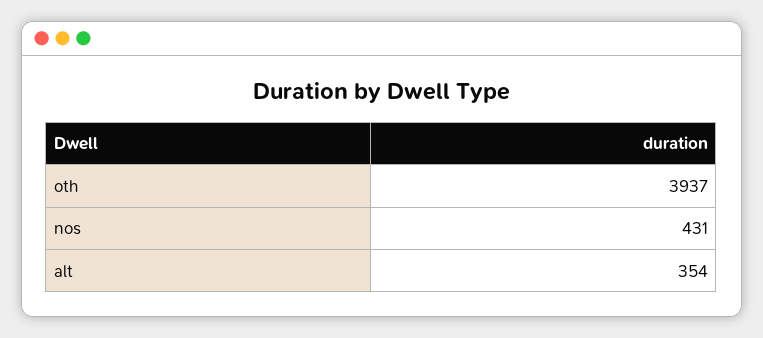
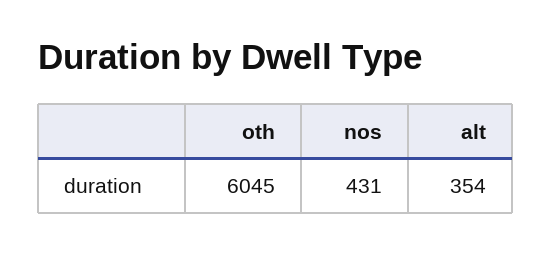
oth: 3937 -> 6045

